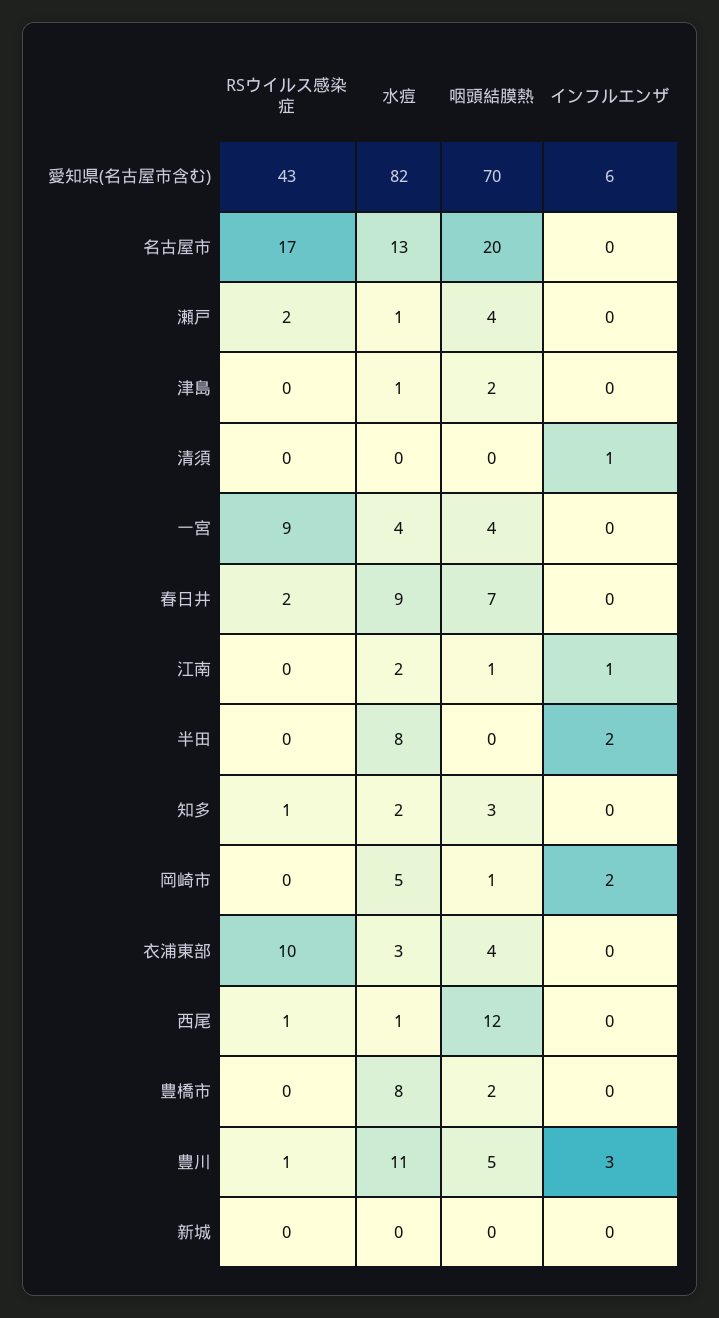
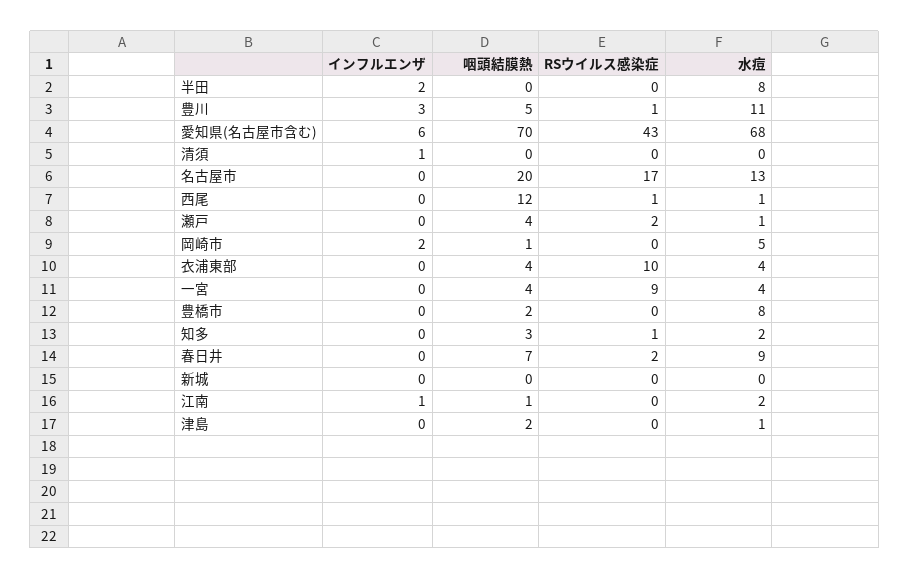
水痘, 愛知県(名古屋市含む): 82 -> 68
水痘, 衣浦東部: 3 -> 4

